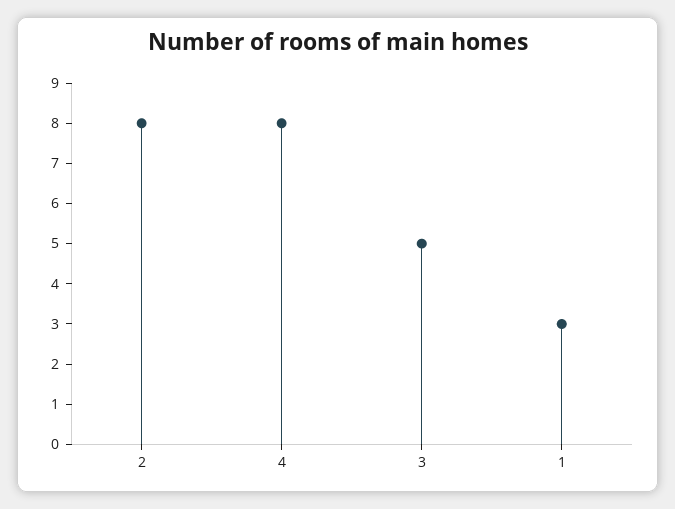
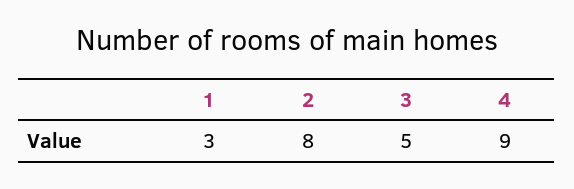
4: 8 -> 9

